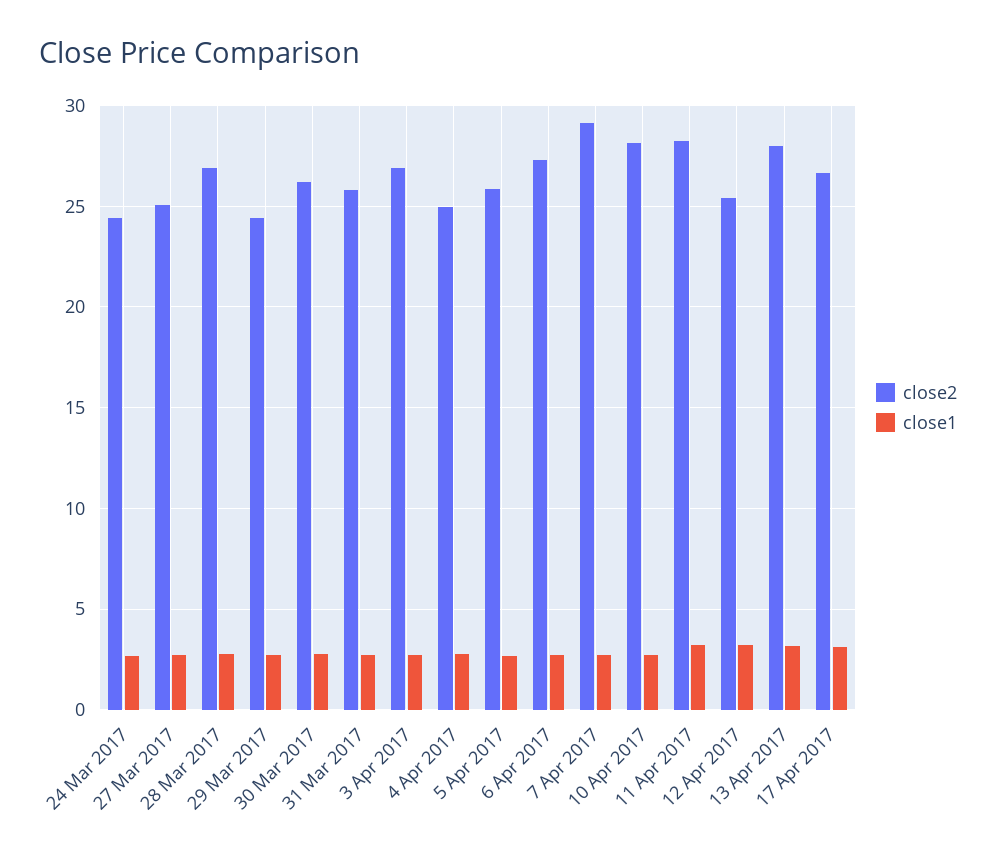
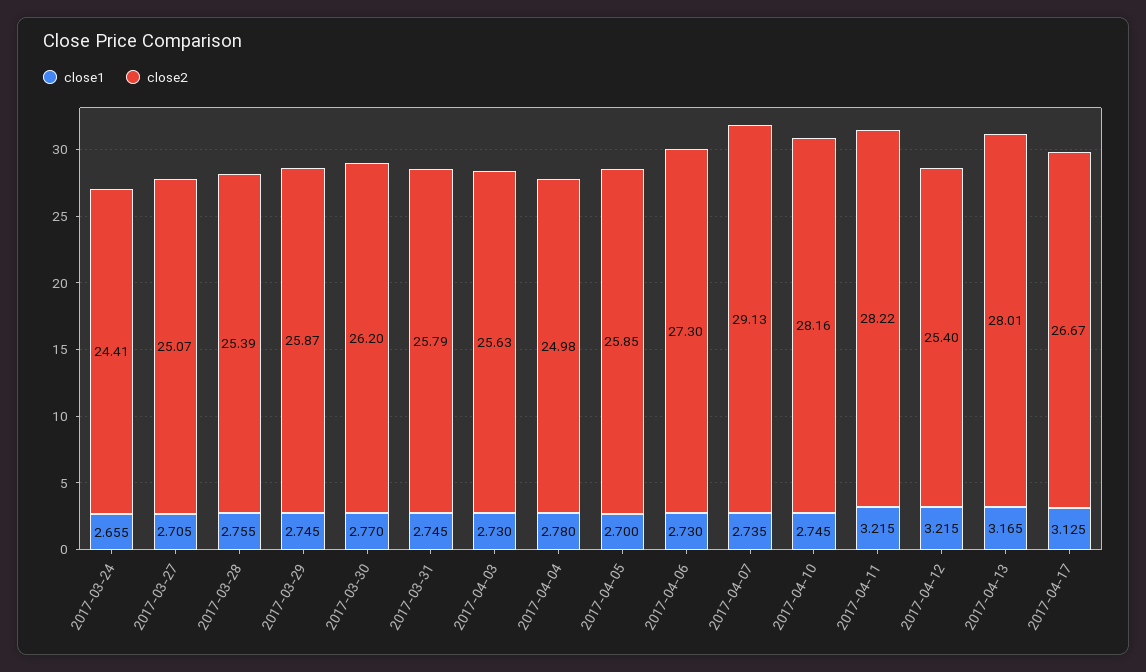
close2, 28 Mar 2017: 27 -> 25.39
close2, 29 Mar 2017: 24.5 -> 25.87
close2, 3 Apr 2017: 27 -> 25.63

